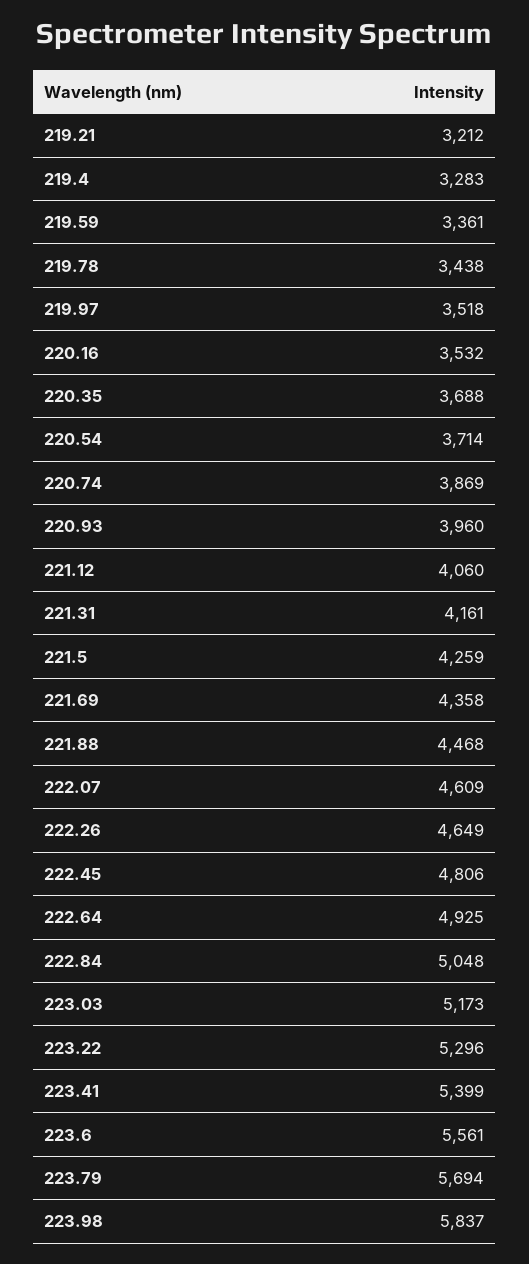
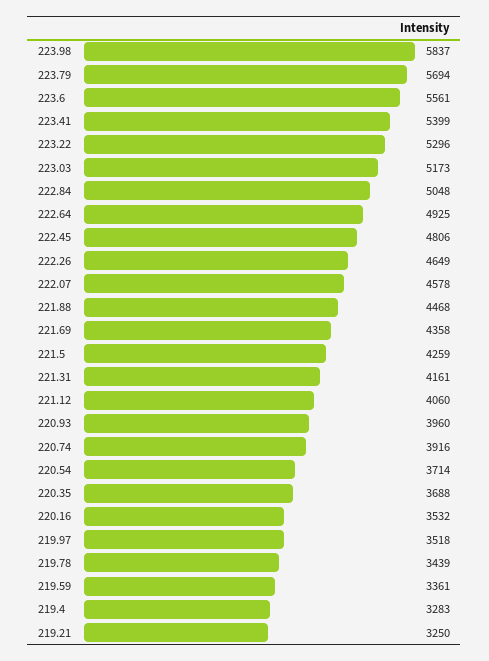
219.21: 3212 -> 3250
219.78: 3438 -> 3439
220.74: 3869 -> 3916
222.07: 4609 -> 4578

